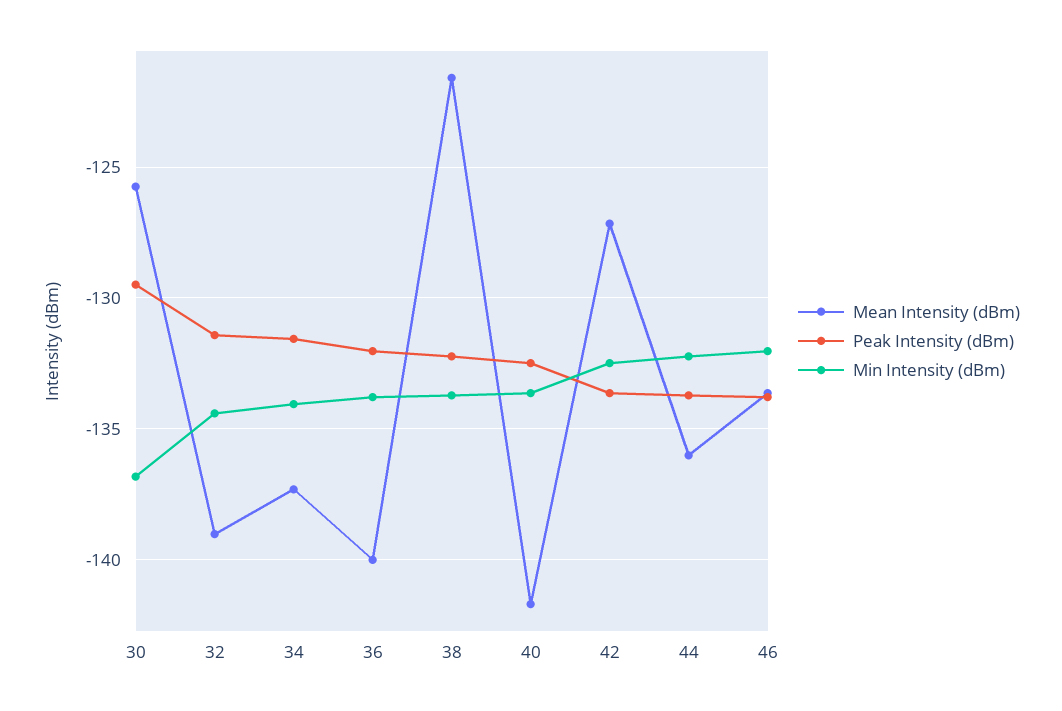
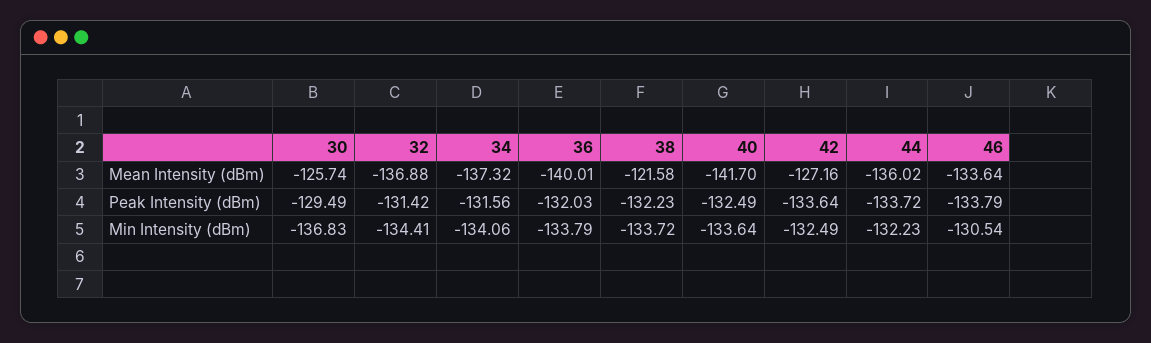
Mean Intensity (dBm), 32: -139 -> -136.88
Min Intensity (dBm), 46: -132 -> -130.54

